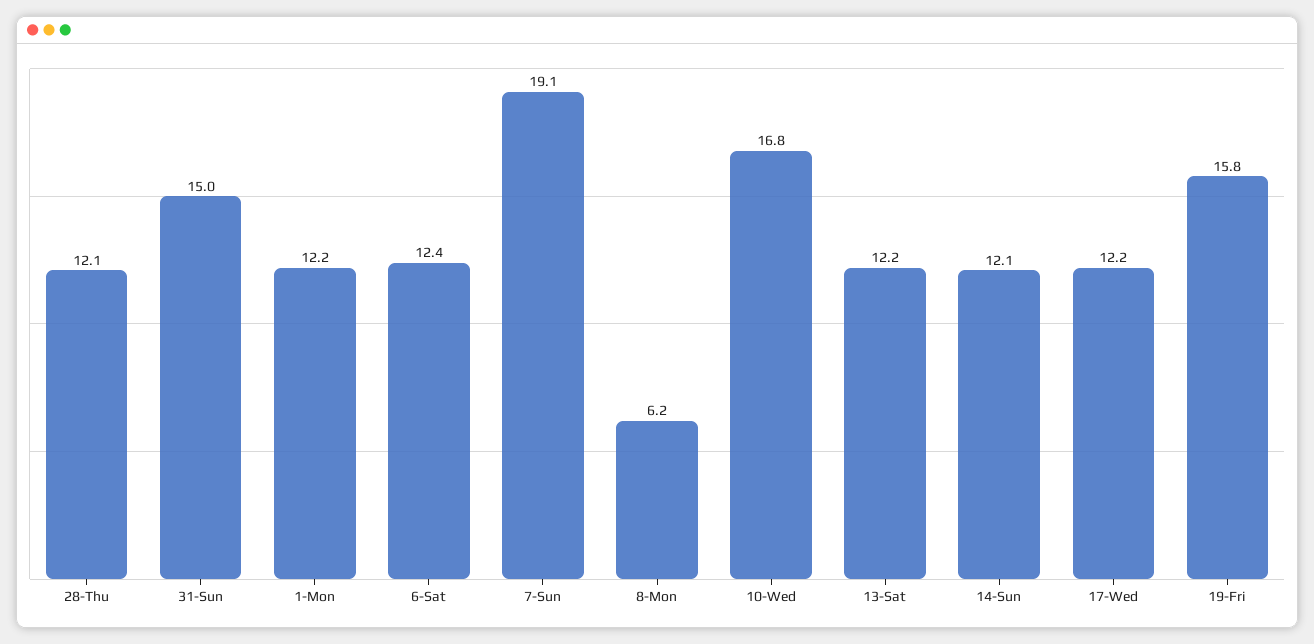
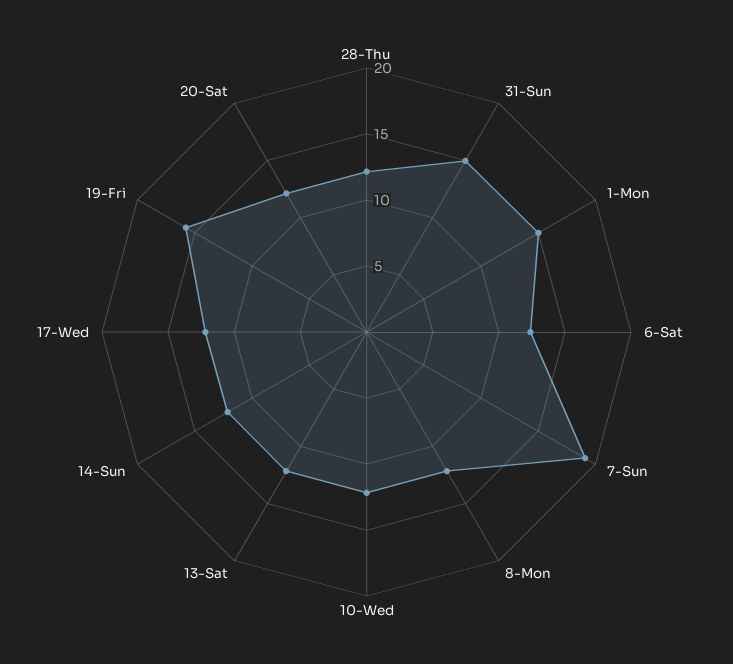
1-Mon: 12.2 -> 15
8-Mon: 6.2 -> 12
10-Wed: 16.8 -> 12
20-Sat: none -> 12

